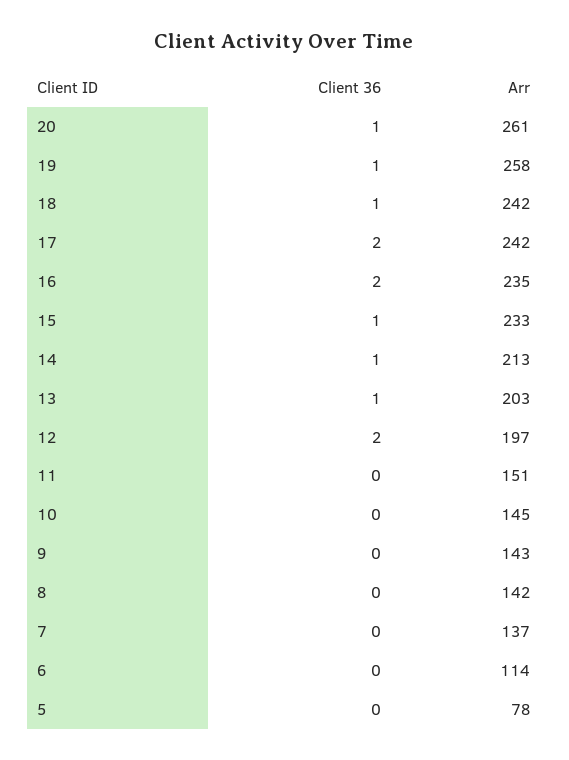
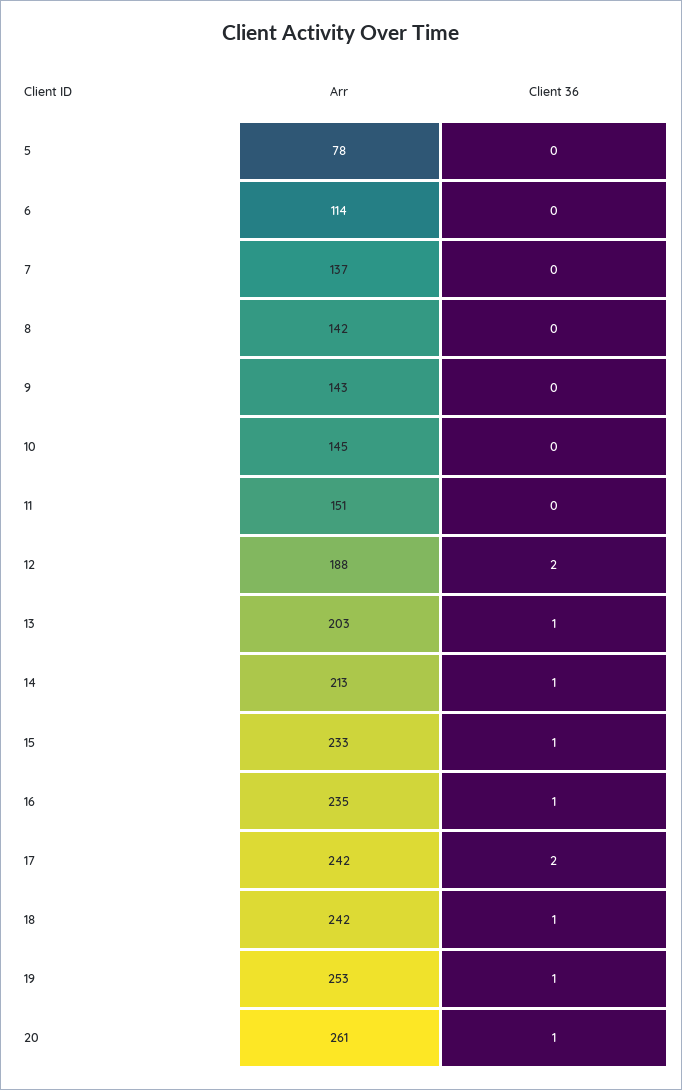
Arr, 19: 258 -> 253
Client 36, 16: 2 -> 1
Arr, 12: 197 -> 188

